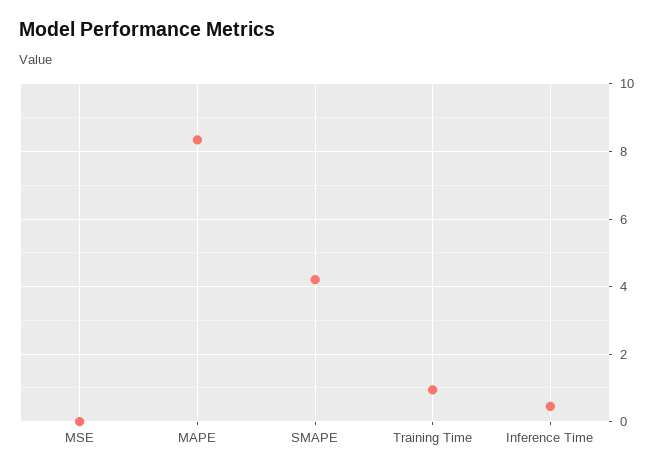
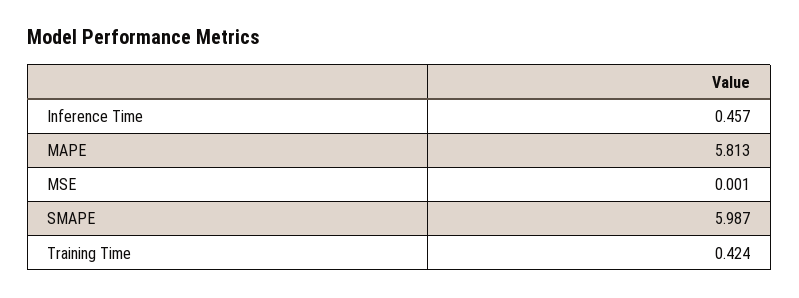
MAPE: 8.4 -> 5.813
SMAPE: 4.2 -> 5.987
Training Time: 1 -> 0.424

